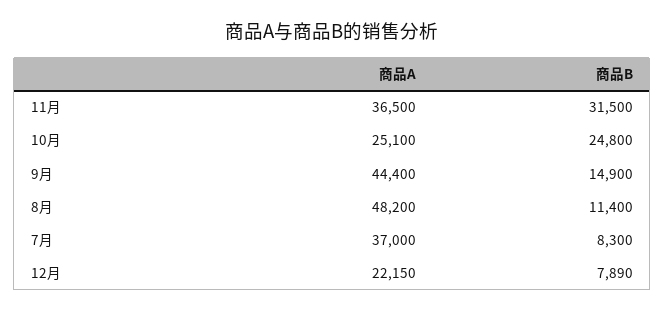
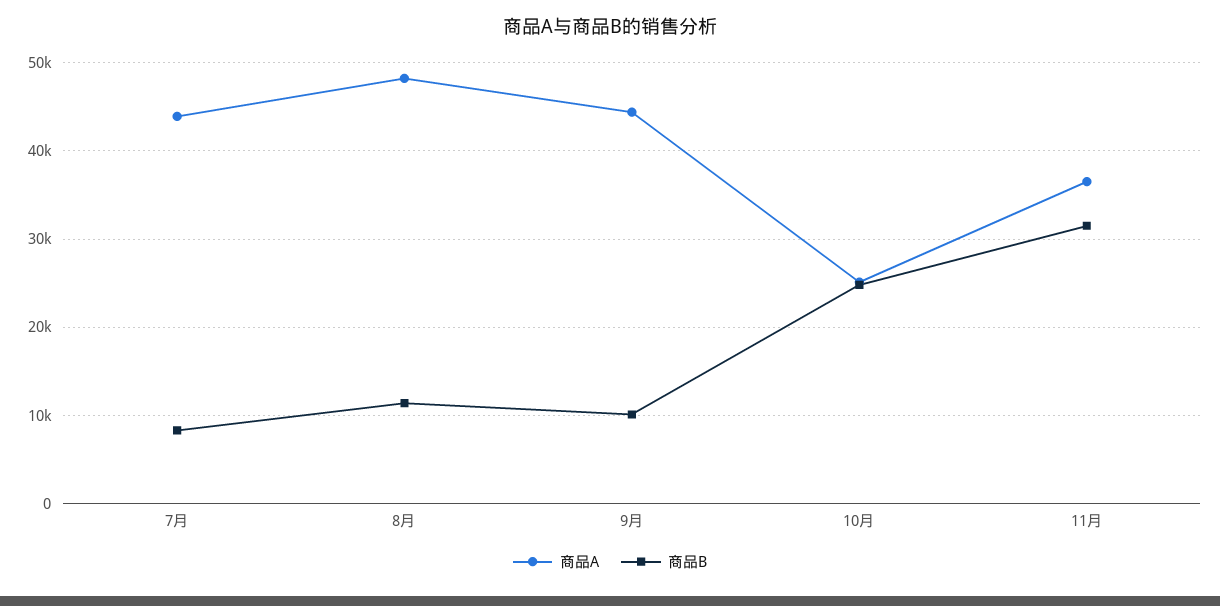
商品B, 9月: 14900 -> 10000
商品A, 7月: 37000 -> 44000
商品A, 12月: 22150 -> none
商品B, 12月: 7890 -> none

